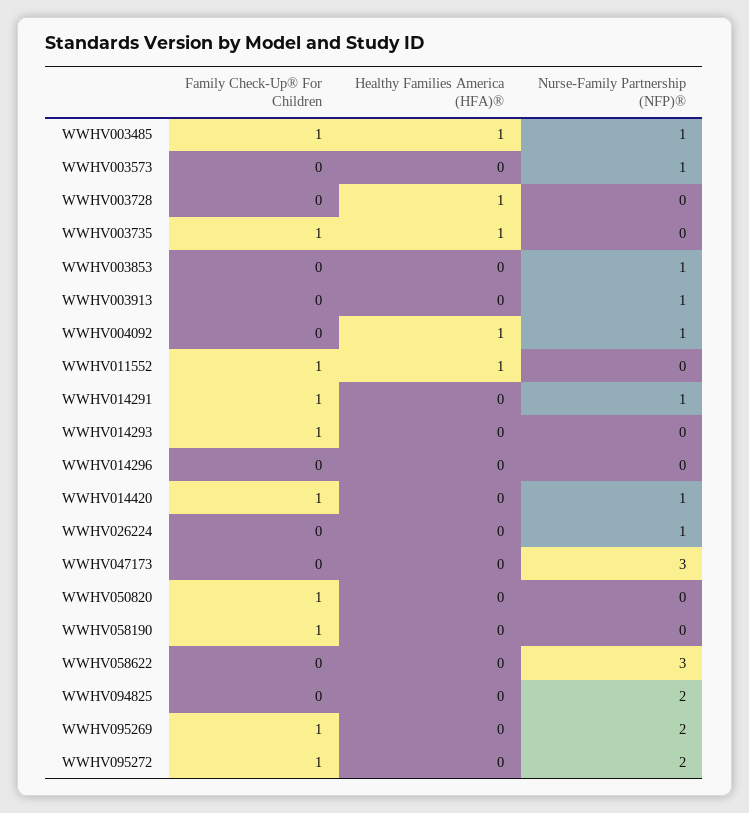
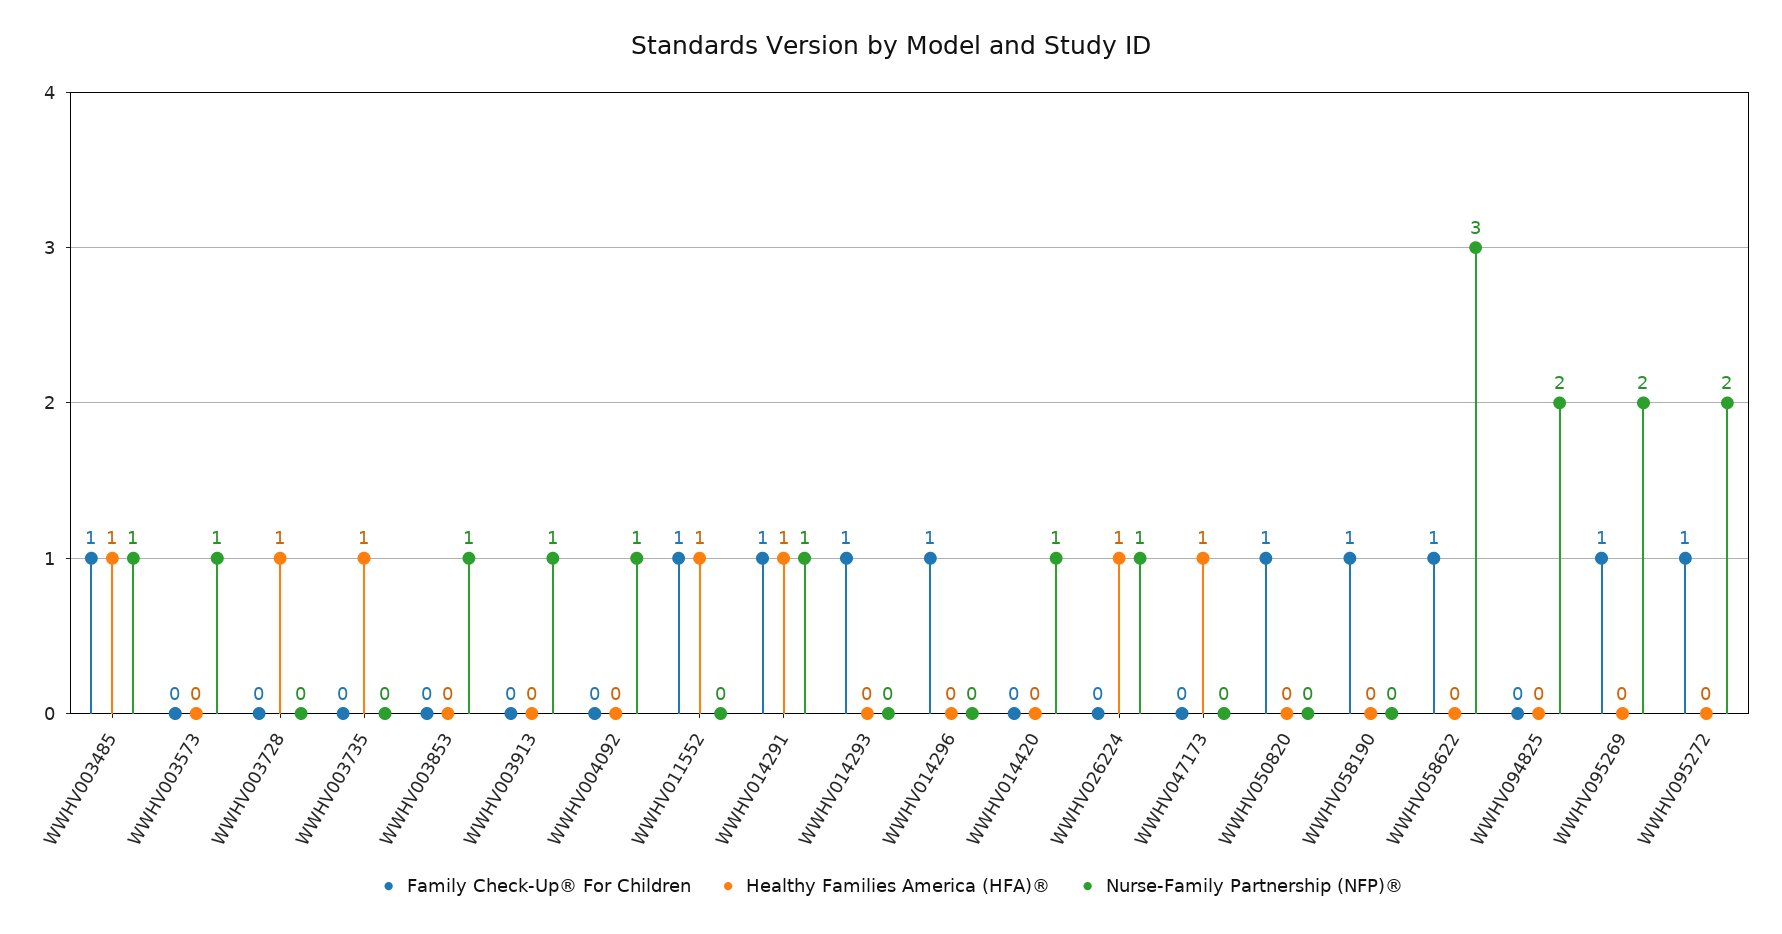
Family Check-Up® For Children, WWHV003735: 1 -> 0
Healthy Families America (HFA)®, WWHV004092: 1 -> 0
Healthy Families America (HFA)®, WWHV014291: 0 -> 1
Family Check-Up® For Children, WWHV014296: 0 -> 1
Family Check-Up® For Children, WWHV014420: 1 -> 0
Healthy Families America (HFA)®, WWHV026224: 0 -> 1
Healthy Families America (HFA)®, WWHV047173: 0 -> 1
Nurse-Family Partnership (NFP)®, WWHV047173: 3 -> 0
Family Check-Up® For Children, WWHV058622: 0 -> 1

